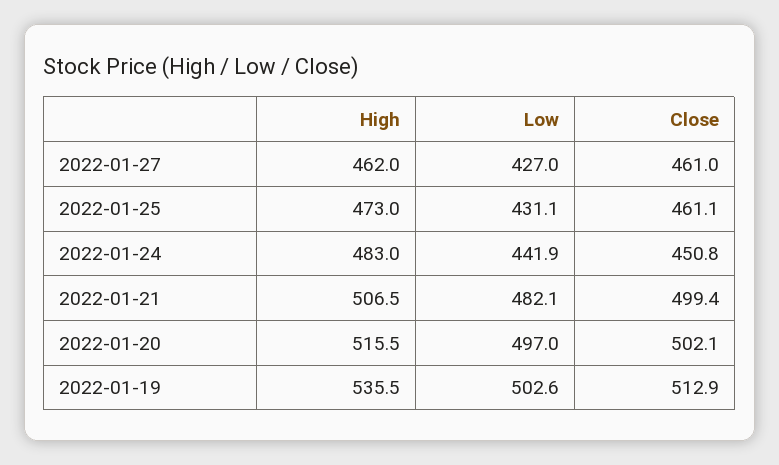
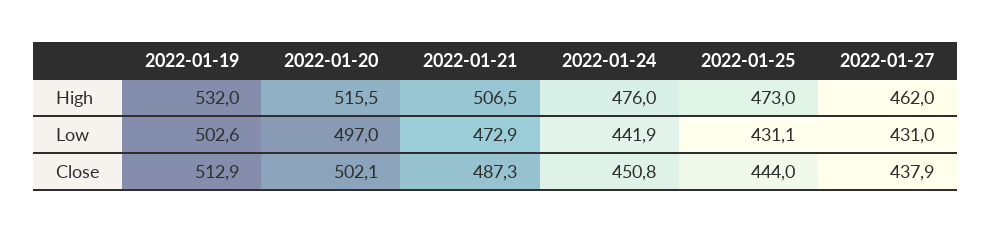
Low, 2022-01-27: 427 -> 431
Close, 2022-01-27: 461 -> 437.9
Close, 2022-01-25: 461.1 -> 444
High, 2022-01-24: 483 -> 476
Low, 2022-01-21: 482.1 -> 472.9
Close, 2022-01-21: 499.4 -> 487.3
High, 2022-01-19: 535.5 -> 532

